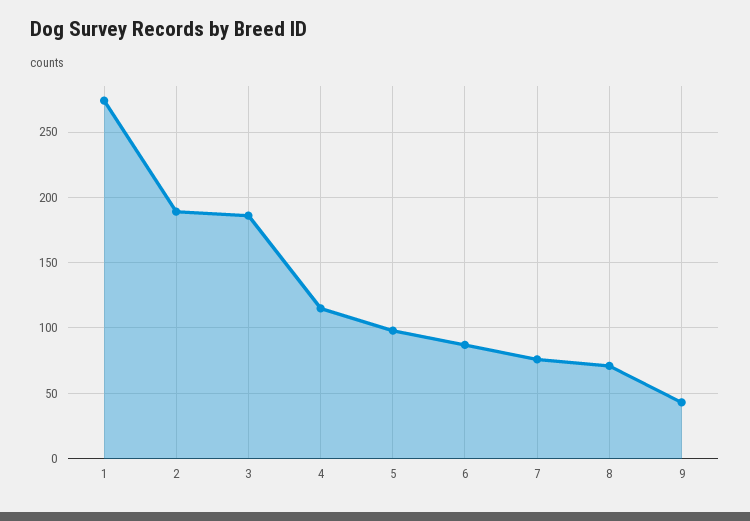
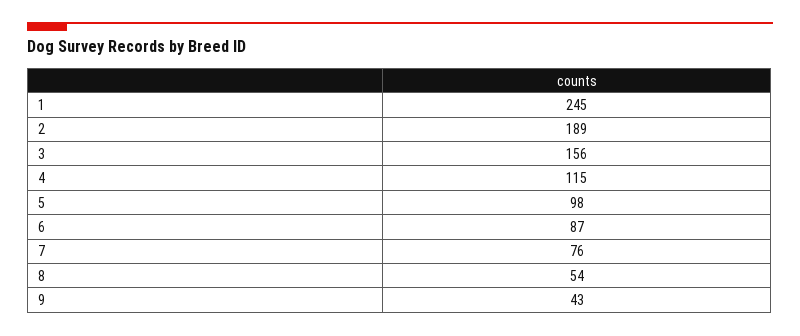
1: 275 -> 245
3: 185 -> 156
8: 70 -> 54

